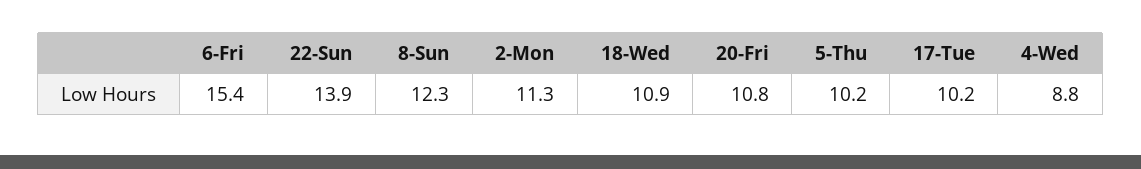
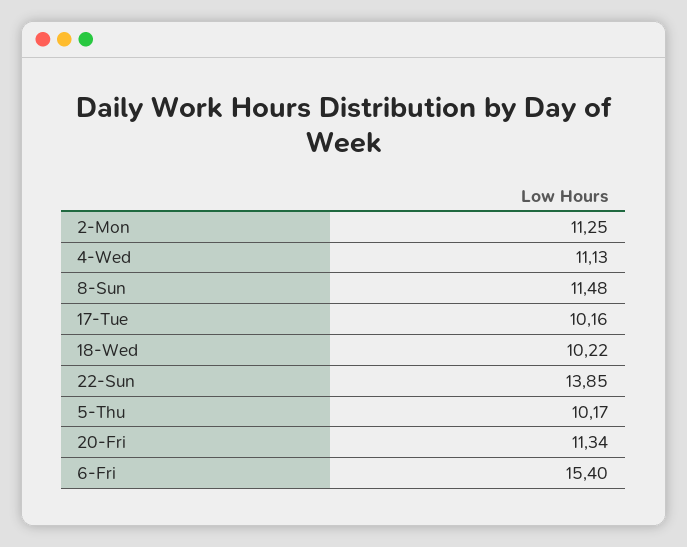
8-Sun: 12.3 -> 11.48
18-Wed: 10.9 -> 10.22
20-Fri: 10.8 -> 11.34
4-Wed: 8.8 -> 11.13

